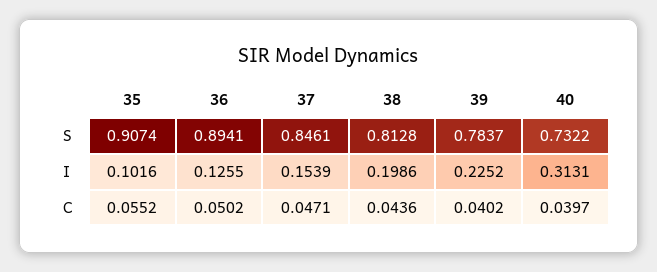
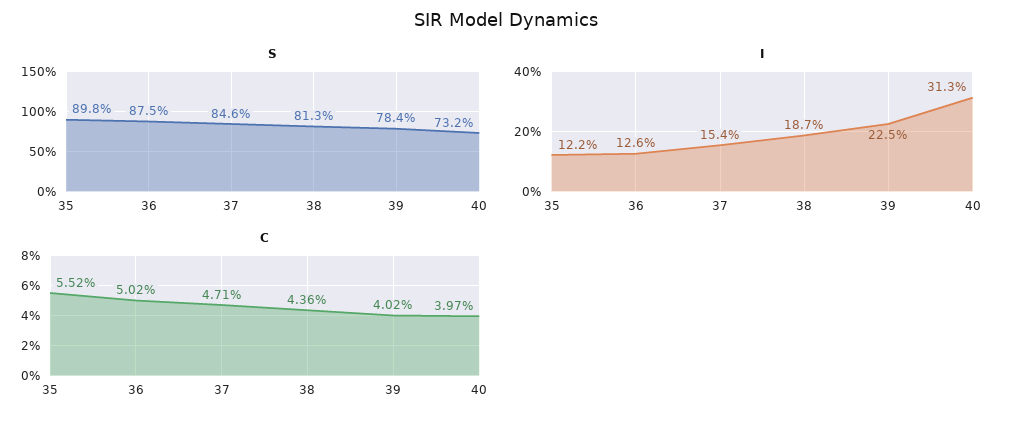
S, 35: 0.9074 -> 0.898
S, 36: 0.8941 -> 0.875
I, 35: 0.1016 -> 0.122
I, 38: 0.1986 -> 0.187

